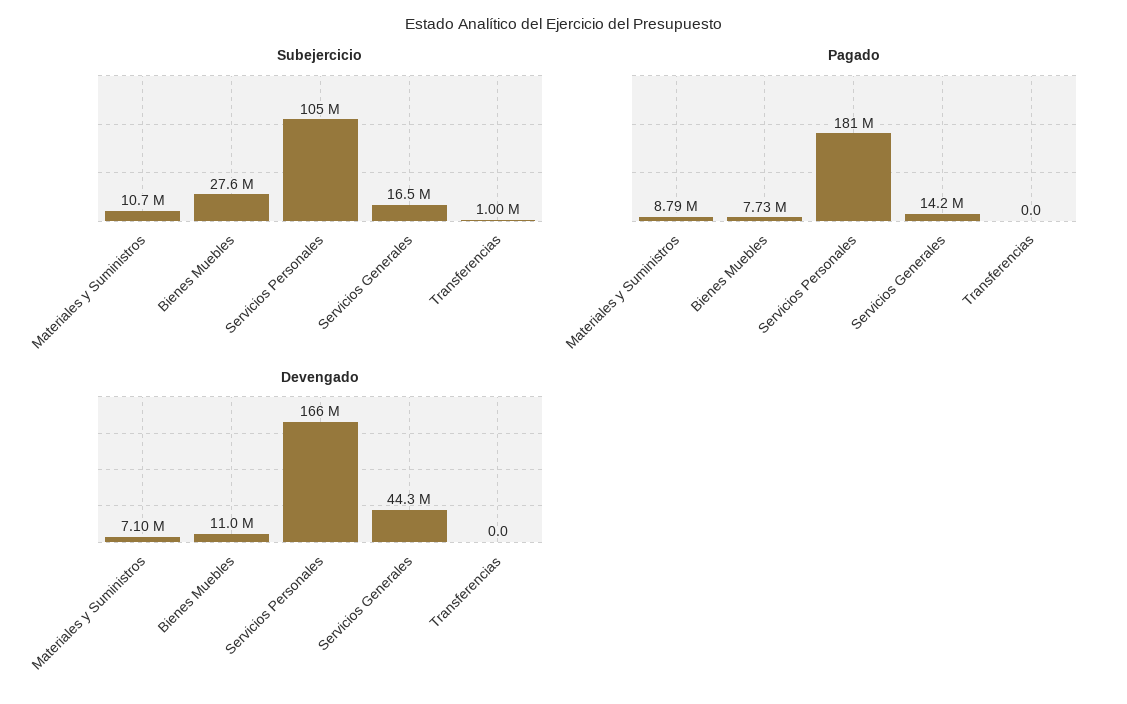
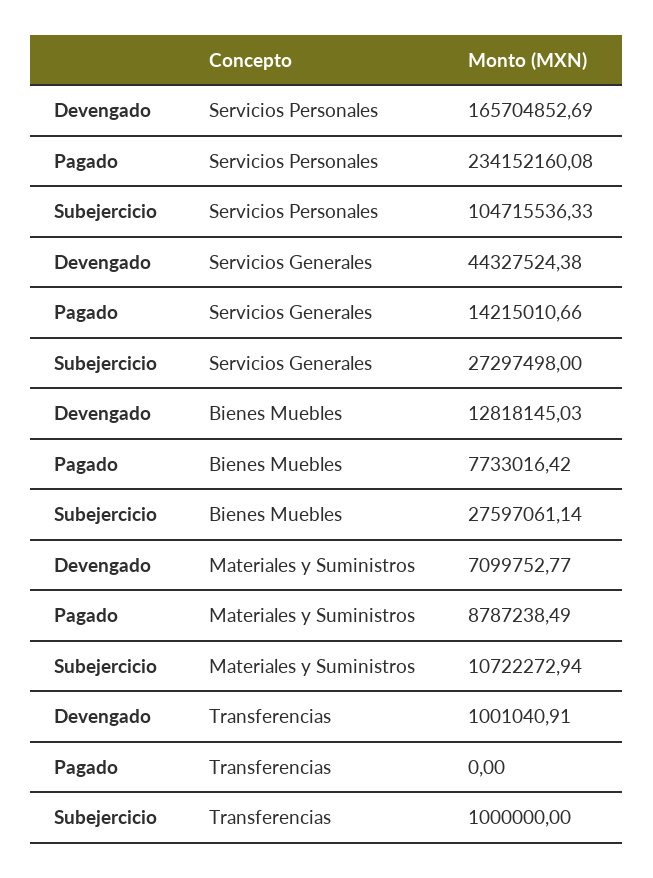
Subejercicio, Servicios Generales: 16500000 -> 27297498
Pagado, Servicios Personales: 181000000 -> 234152160.08
Devengado, Bienes Muebles: 11000000 -> 12818145.03
Devengado, Transferencias: 0 -> 1001040.91

